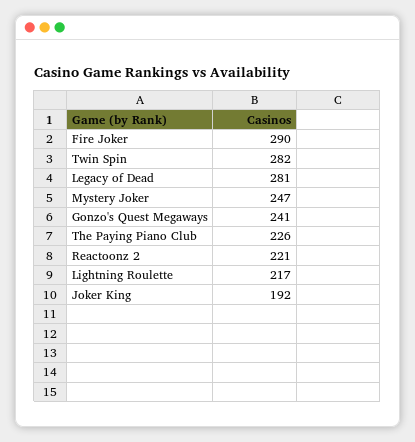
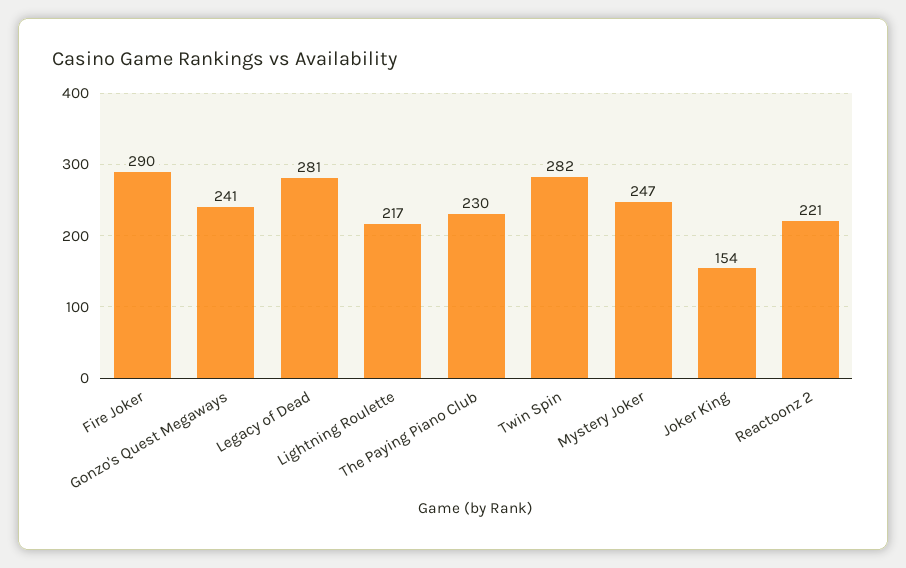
The Paying Piano Club: 226 -> 230
Joker King: 192 -> 154

